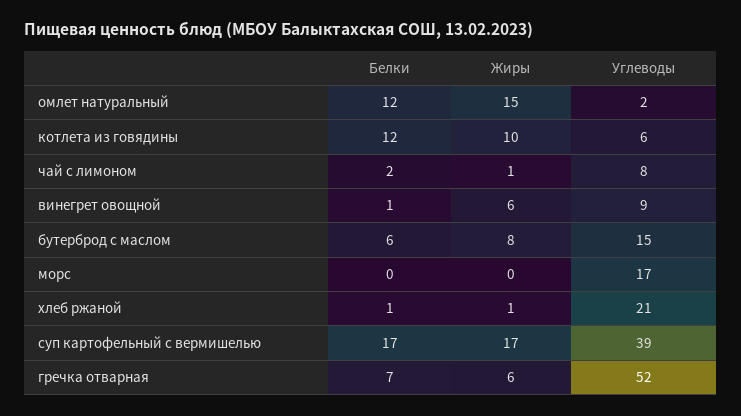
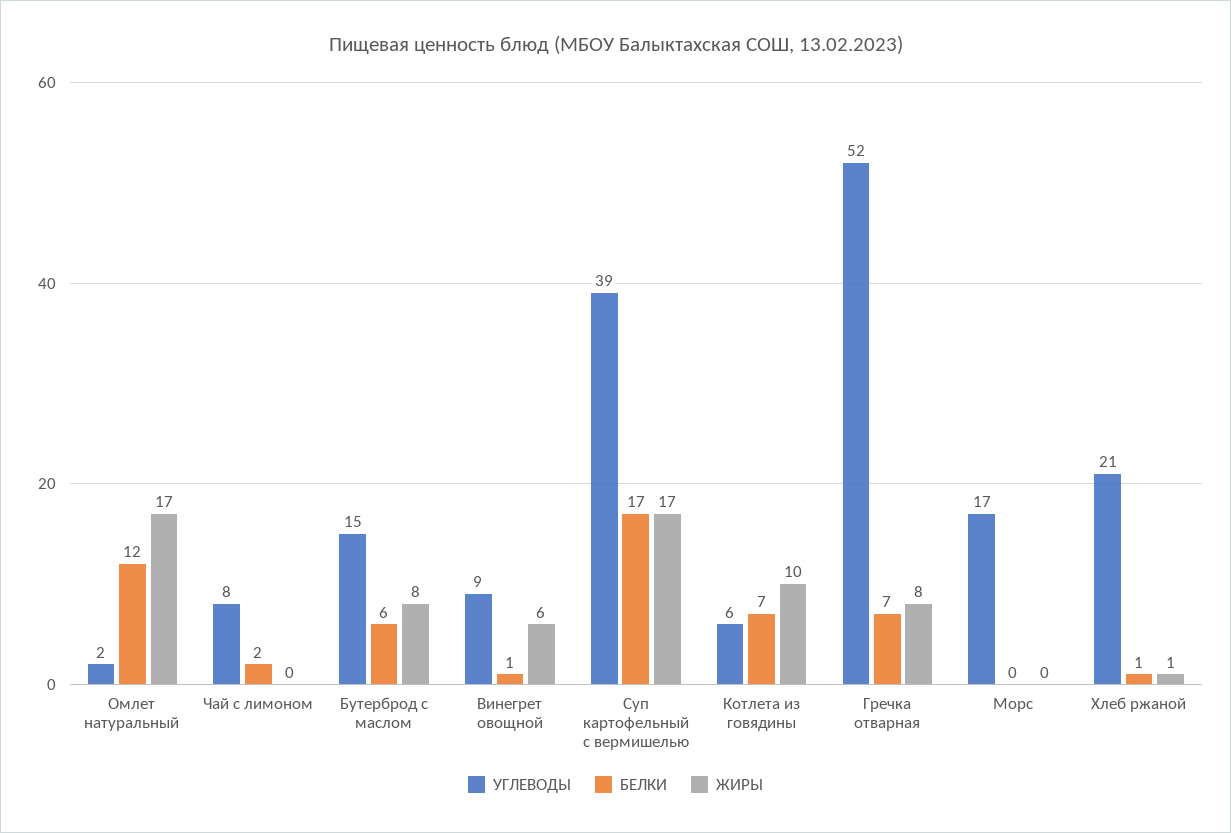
Жиры, омлет натуральный: 15 -> 17
Белки, котлета из говядины: 12 -> 7
Жиры, чай с лимоном: 1 -> 0
Жиры, гречка отварная: 6 -> 8

